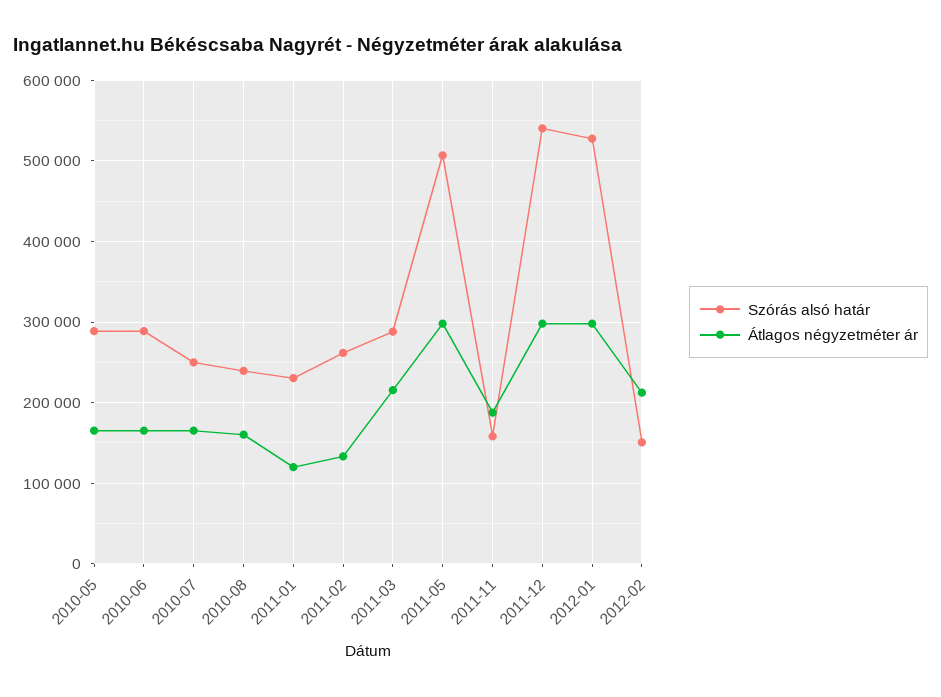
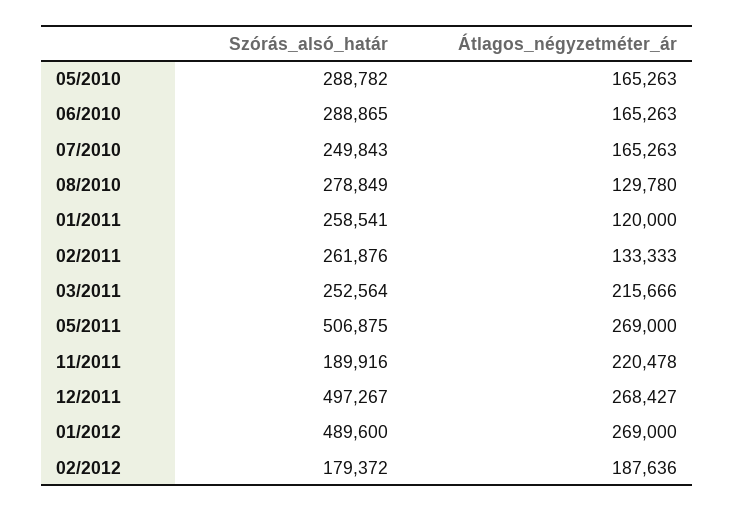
Szórás alsó határ, 2010-08: 240000 -> 278849
Átlagos négyzetméter ár, 2010-08: 160000 -> 129780
Szórás alsó határ, 2011-01: 230000 -> 258541
Szórás alsó határ, 2011-03: 290000 -> 252564
Átlagos négyzetméter ár, 2011-05: 300000 -> 269000
Szórás alsó határ, 2011-11: 160000 -> 189916
Átlagos négyzetméter ár, 2011-11: 190000 -> 220478
Szórás alsó határ, 2011-12: 540000 -> 497267
Átlagos négyzetméter ár, 2011-12: 300000 -> 268427
Szórás alsó határ, 2012-01: 530000 -> 489600
Átlagos négyzetméter ár, 2012-01: 300000 -> 269000
Szórás alsó határ, 2012-02: 150000 -> 179372
Átlagos négyzetméter ár, 2012-02: 210000 -> 187636

